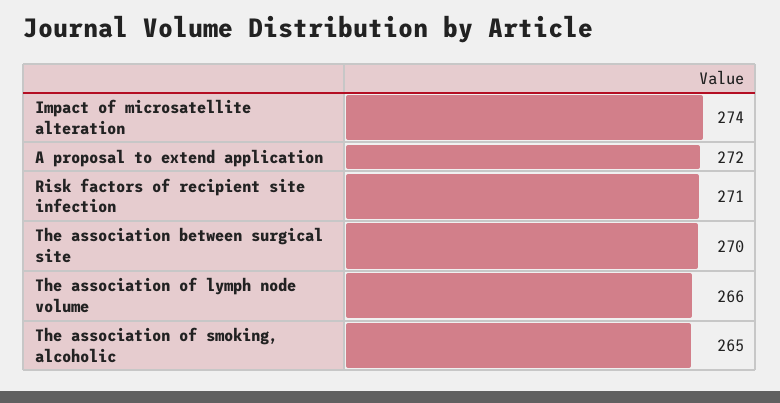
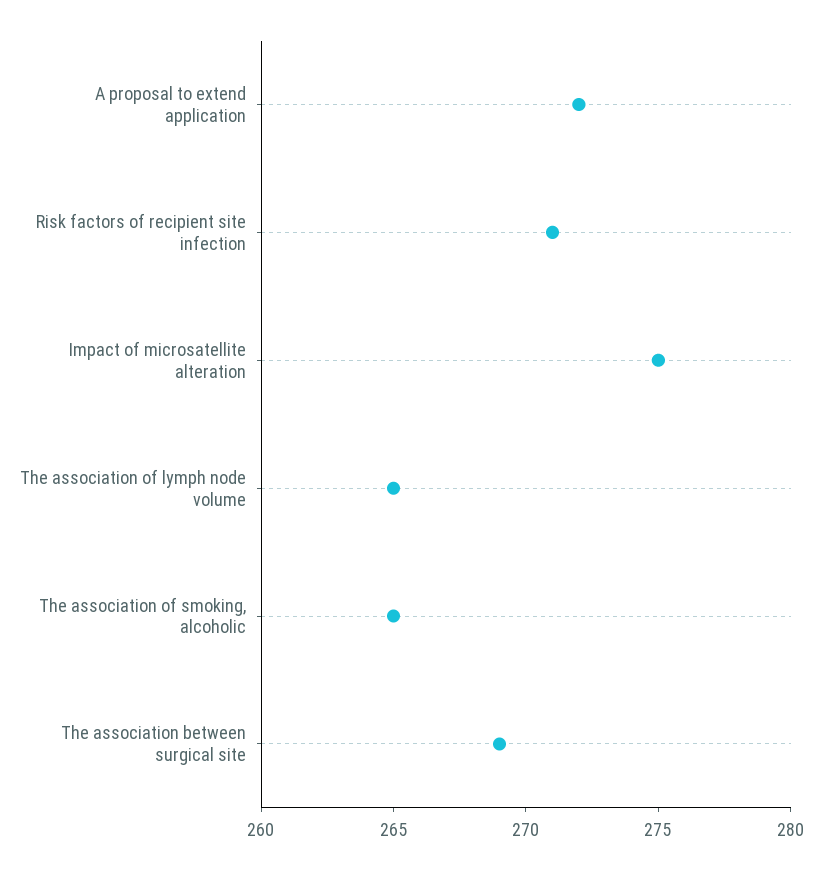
Impact of microsatellite alteration: 274 -> 275
The association between surgical site: 270 -> 269
The association of lymph node volume: 266 -> 265

